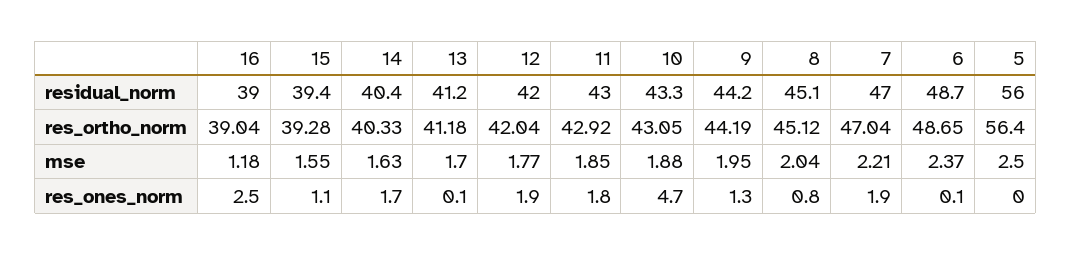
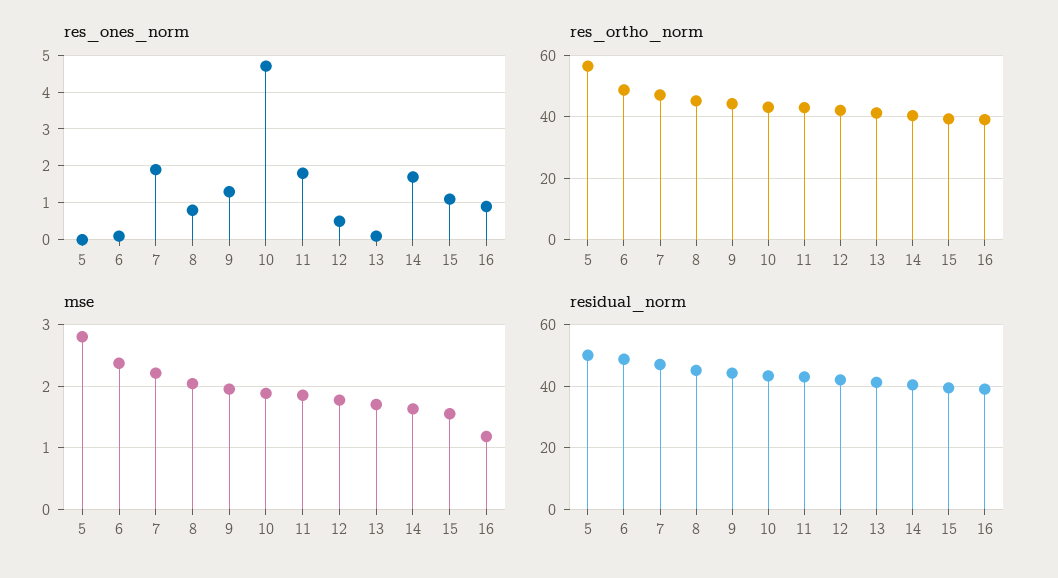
residual_norm, 5: 56 -> 50
mse, 5: 2.5 -> 2.8
res_ones_norm, 16: 2.5 -> 1
res_ones_norm, 12: 1.9 -> 0.5

